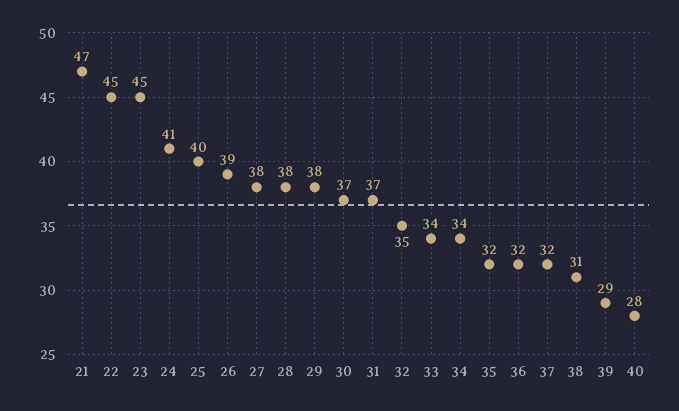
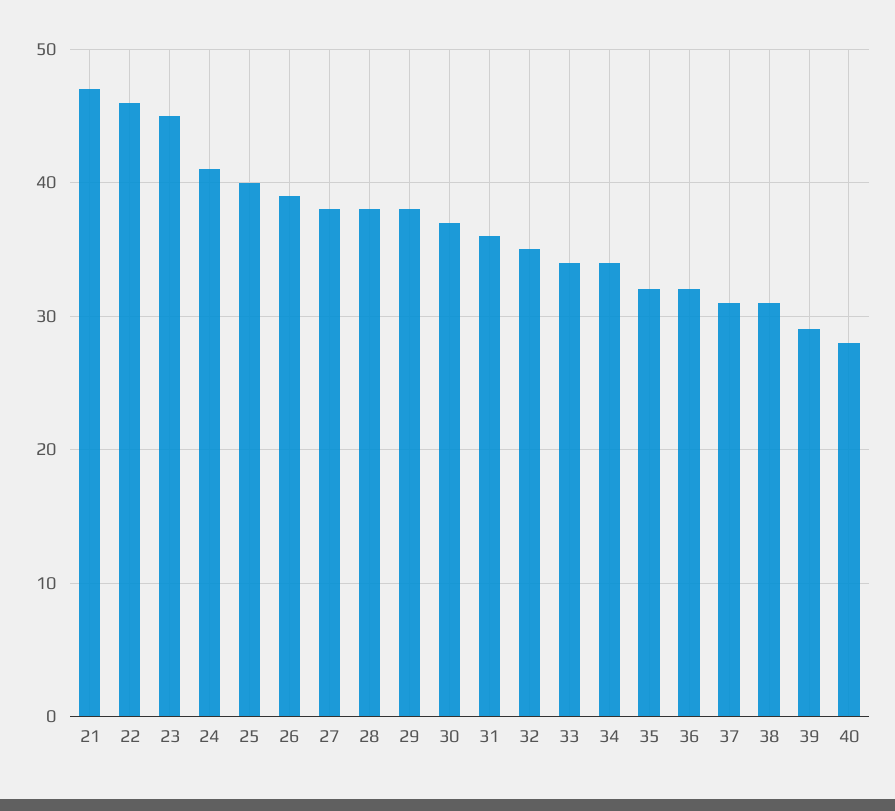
22: 45 -> 46
31: 37 -> 36
37: 32 -> 31

